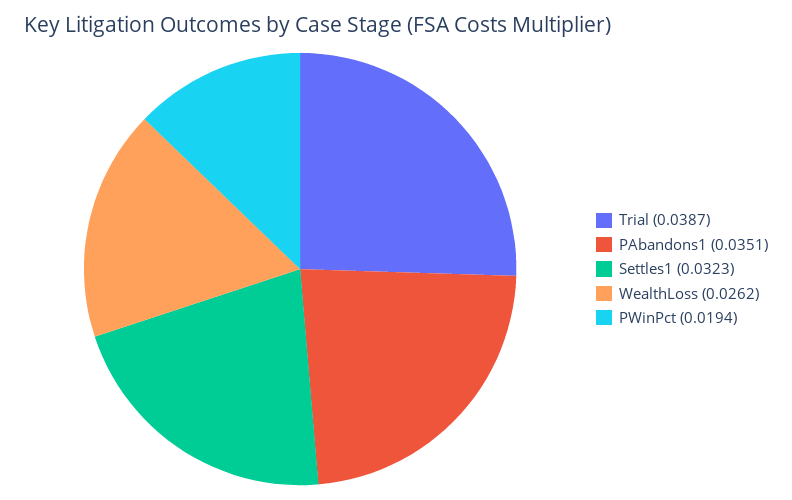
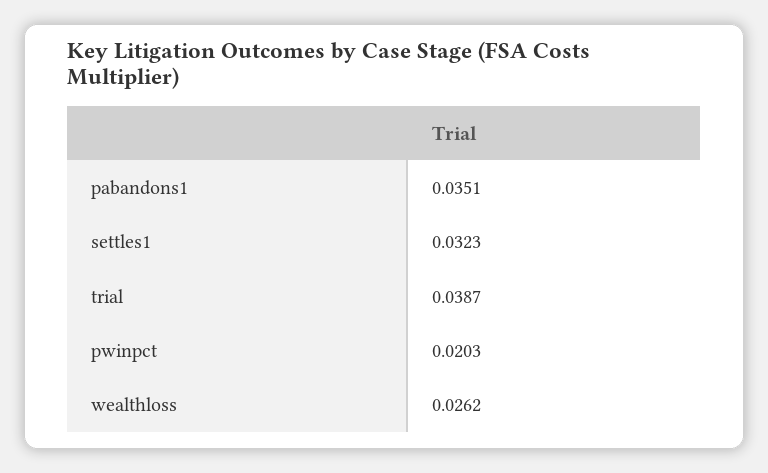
PWinPct: 0.0194 -> 0.0203

